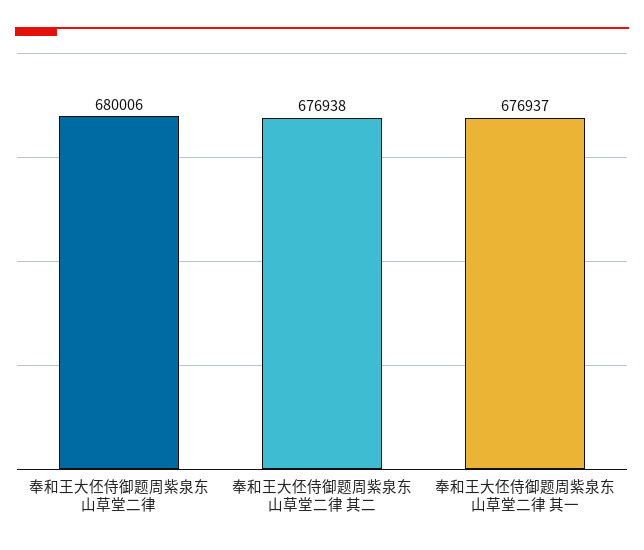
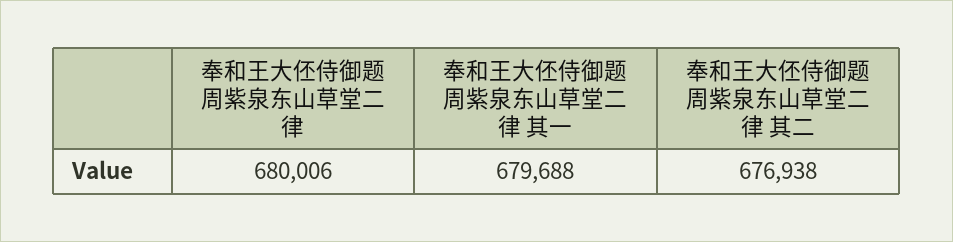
奉和王大伾侍御题周紫泉东山草堂二律 其一: 676937 -> 679688

